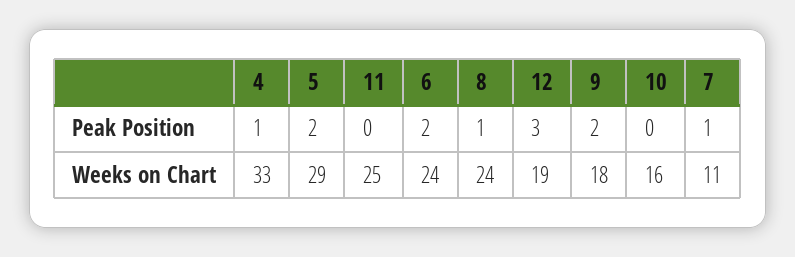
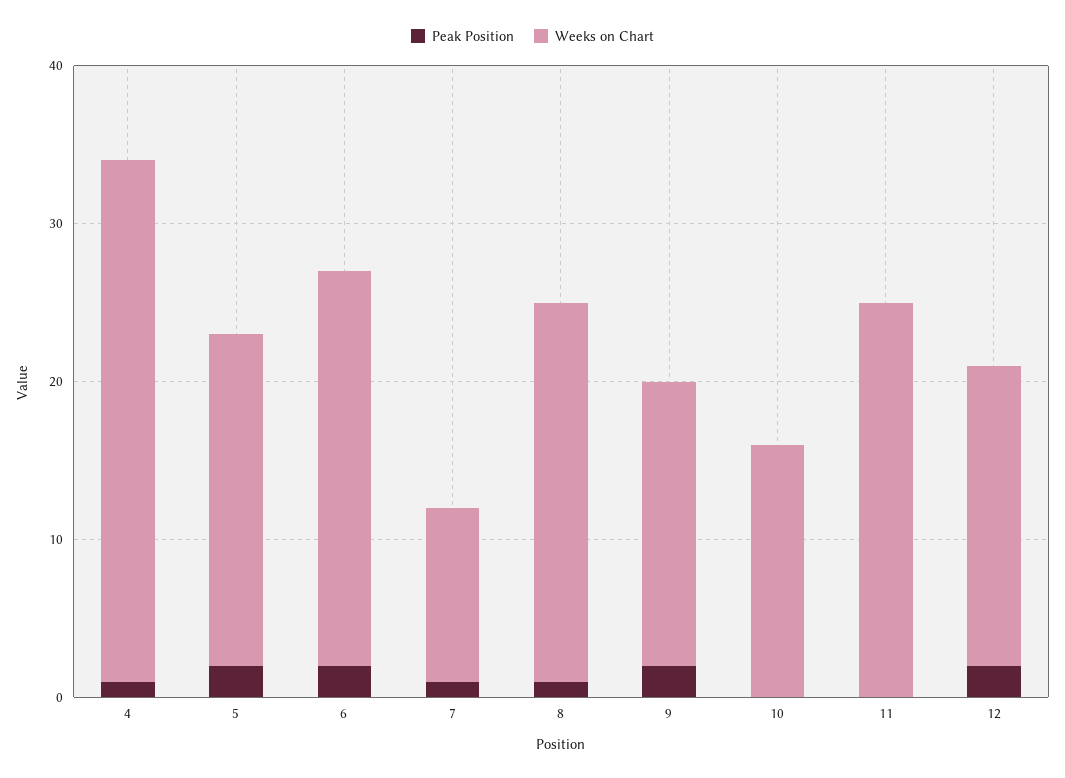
Peak Position, 12: 3 -> 2
Weeks on Chart, 5: 29 -> 21
Weeks on Chart, 6: 24 -> 25

